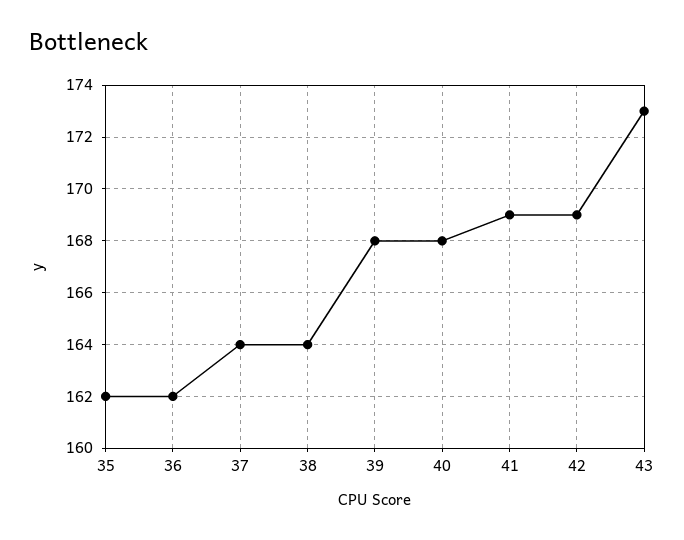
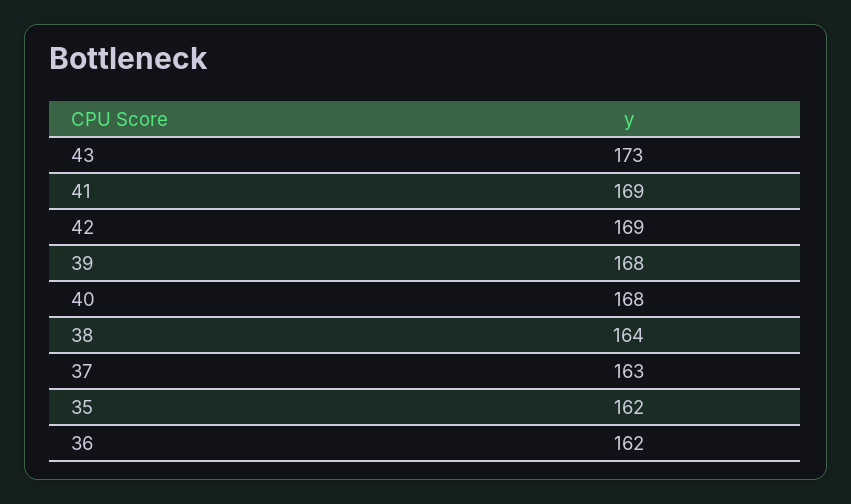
37: 164 -> 163

